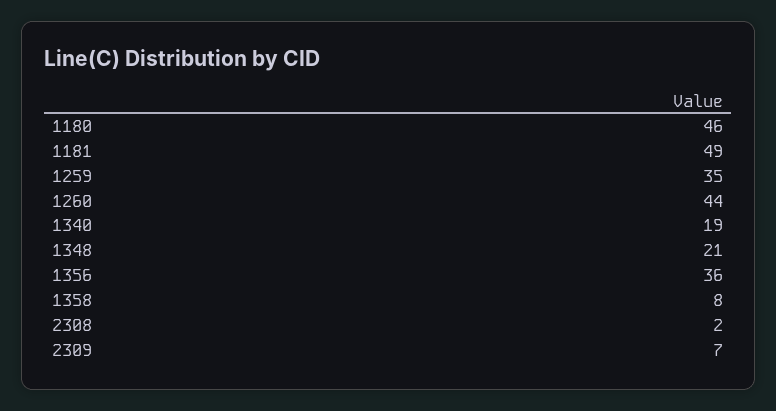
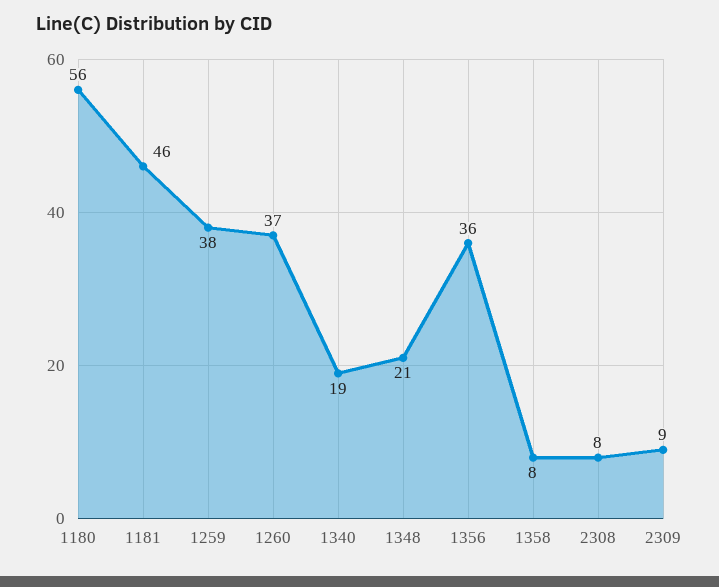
1180: 46 -> 56
1181: 49 -> 46
1259: 35 -> 38
1260: 44 -> 37
2308: 2 -> 8
2309: 7 -> 9

